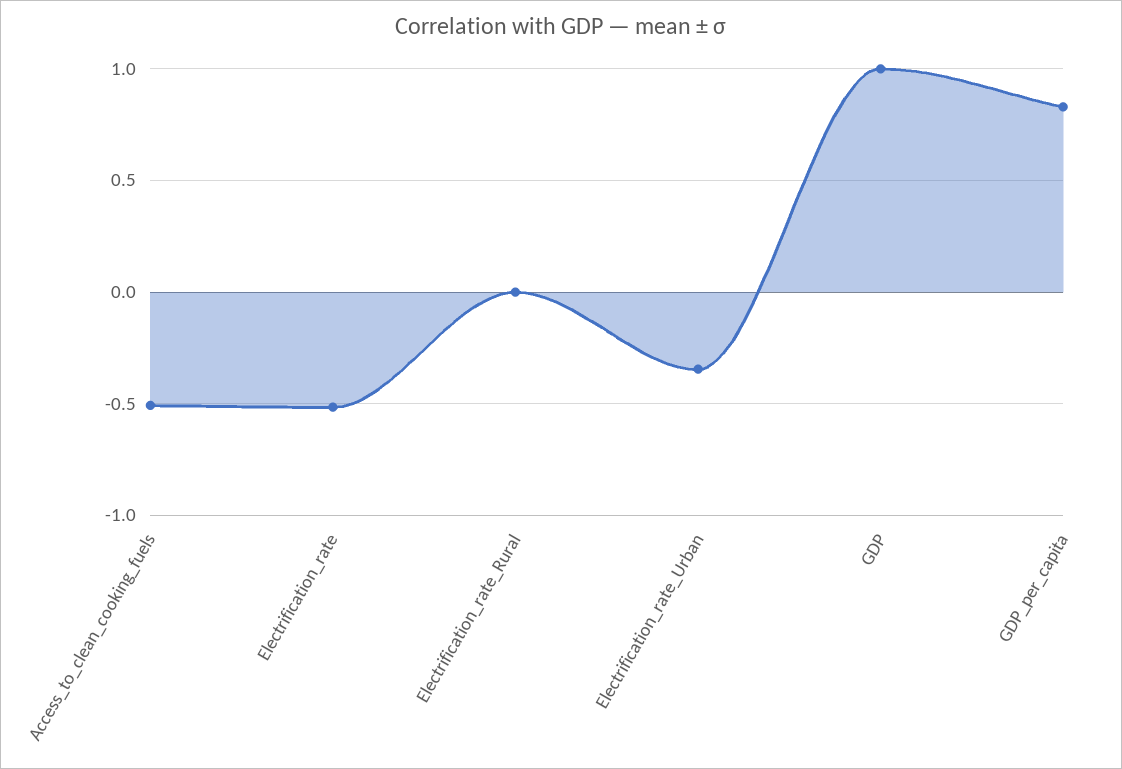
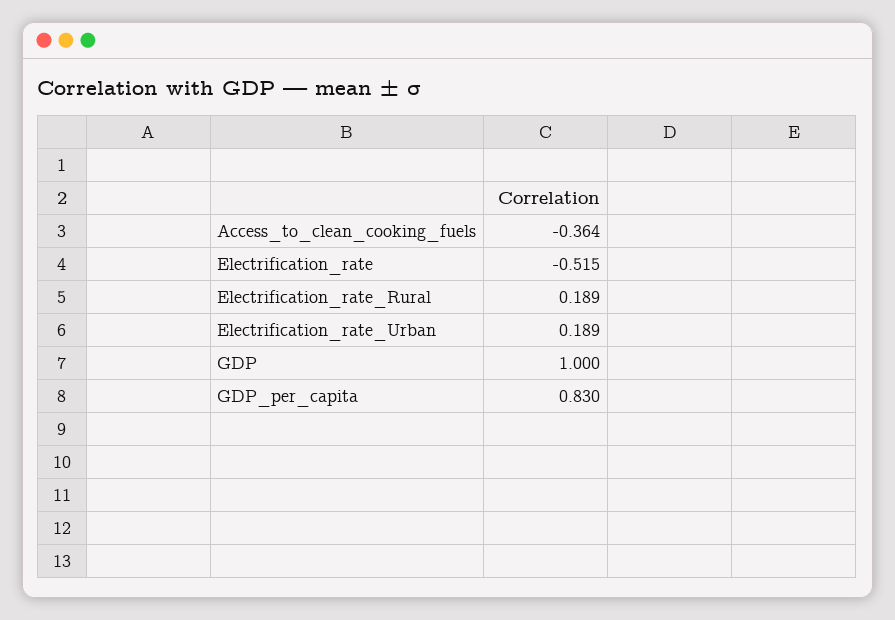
Access_to_clean_cooking_fuels: -0.5 -> -0.364
Electrification_rate_Rural: 0 -> 0.189
Electrification_rate_Urban: -0.35 -> 0.189

